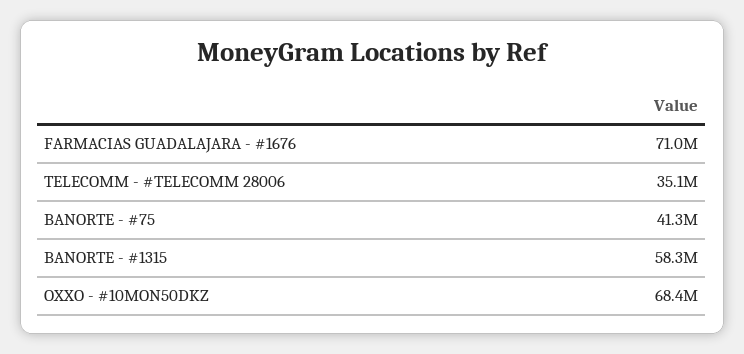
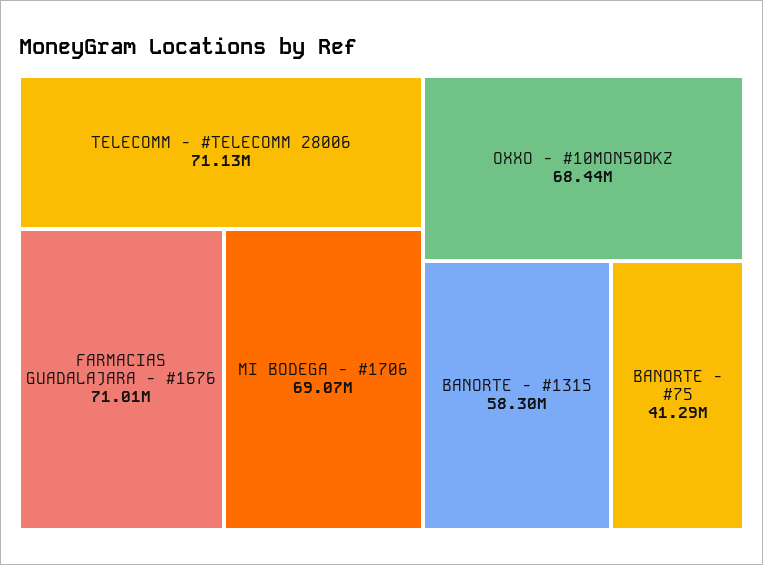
TELECOMM - #TELECOMM 28006: 35100000 -> 71130000
MI BODEGA - #1706: none -> 69070000

